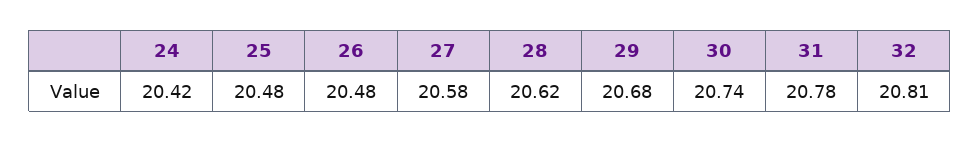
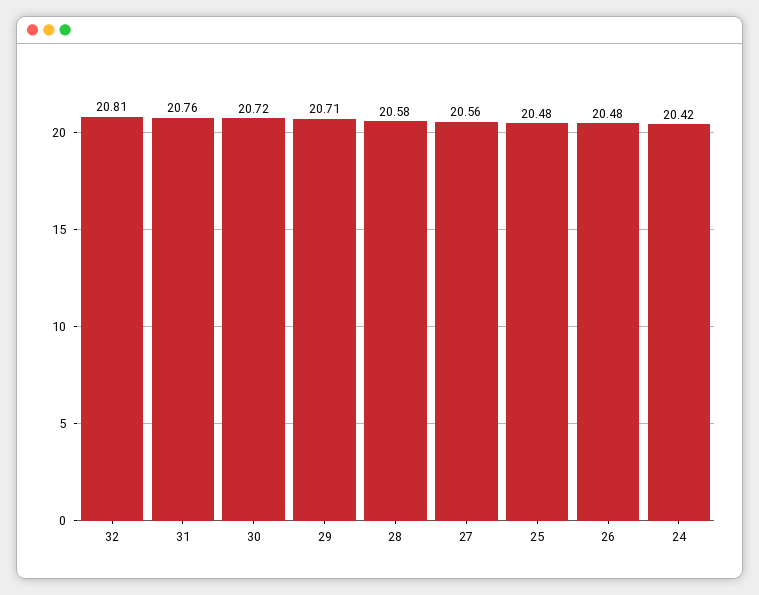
27: 20.58 -> 20.56
28: 20.62 -> 20.58
29: 20.68 -> 20.71
30: 20.74 -> 20.72
31: 20.78 -> 20.76

